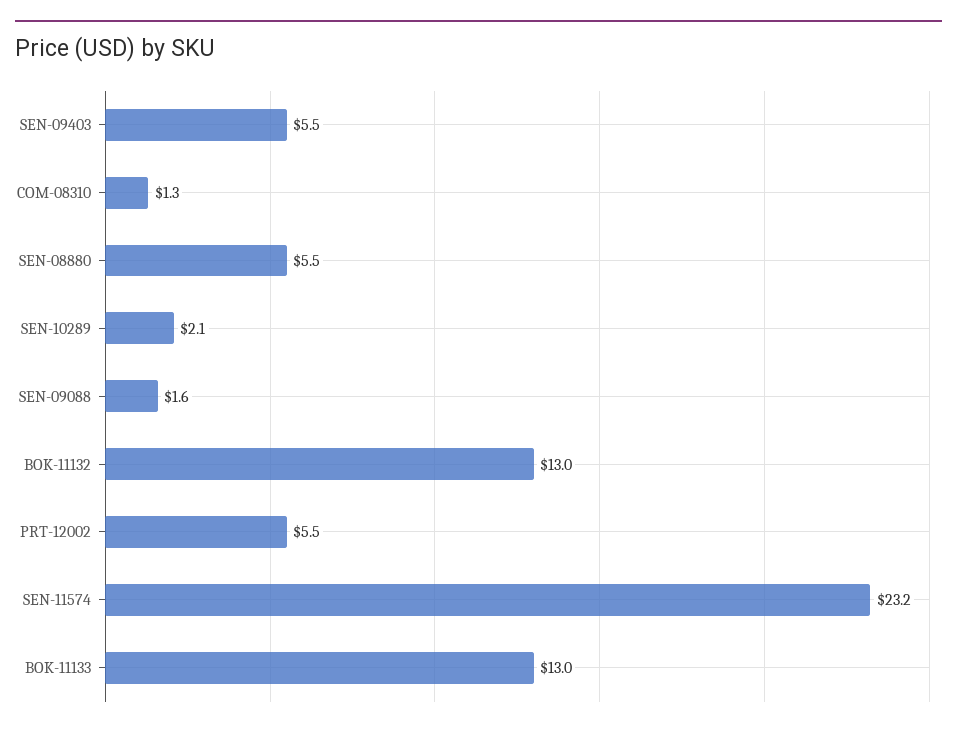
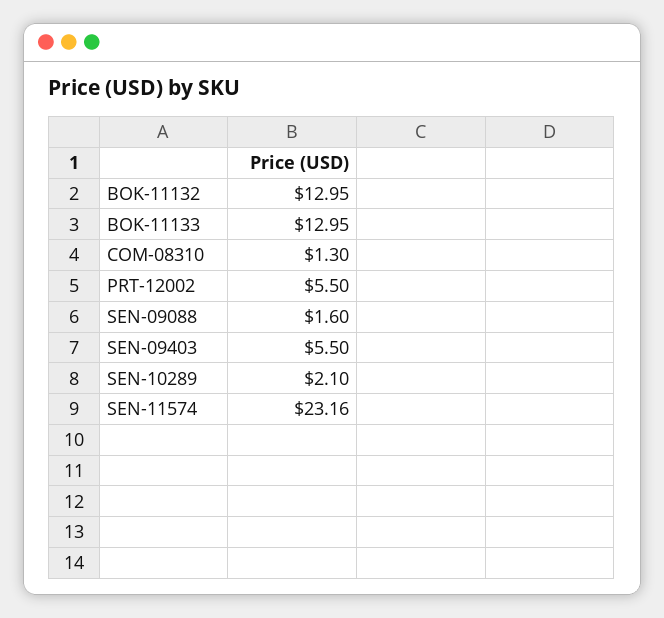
SEN-08880: 5.5 -> none

